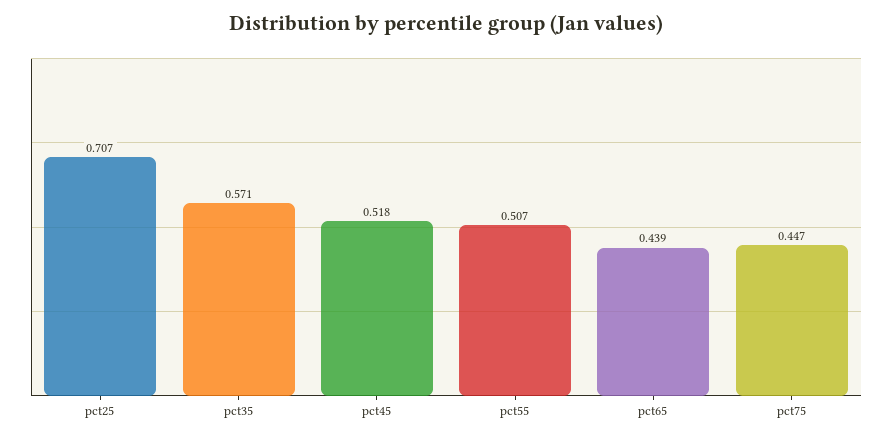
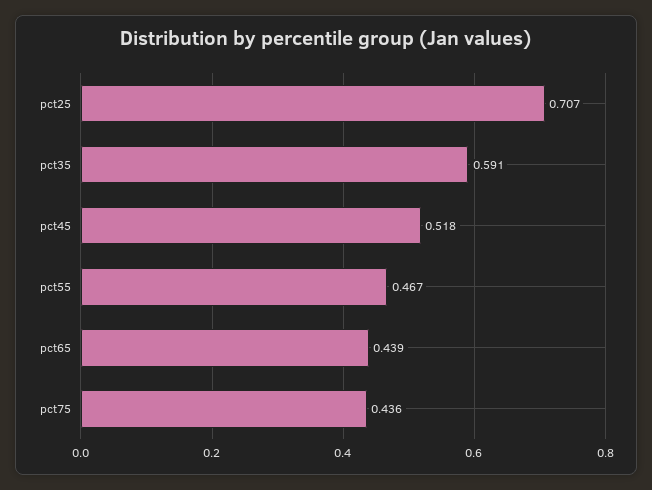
pct35: 0.571 -> 0.591
pct55: 0.507 -> 0.467
pct75: 0.447 -> 0.436

